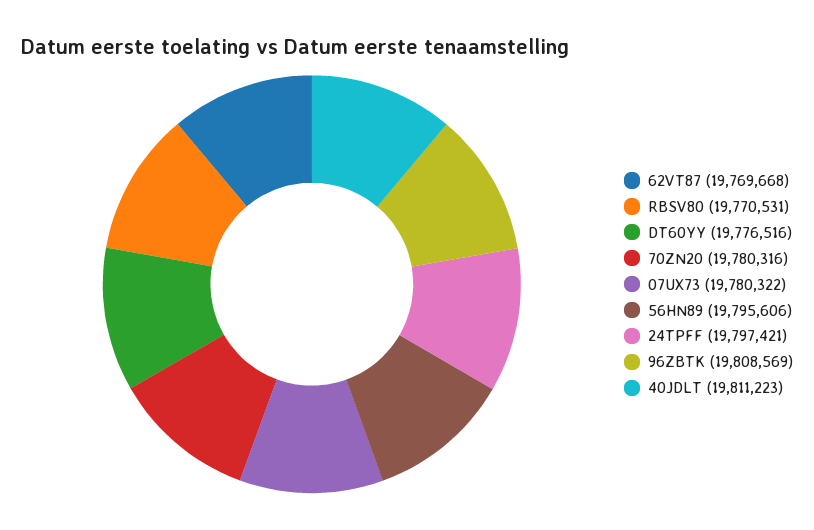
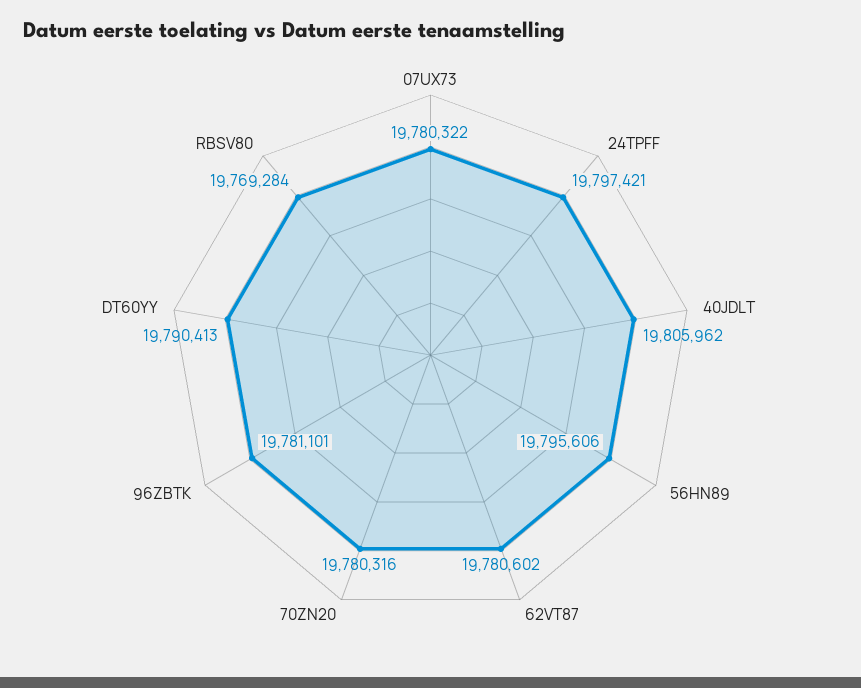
62VT87: 19769668 -> 19780602
RBSV80: 19770531 -> 19769284
DT60YY: 19776516 -> 19790413
96ZBTK: 19808569 -> 19781101
40JDLT: 19811223 -> 19805962

